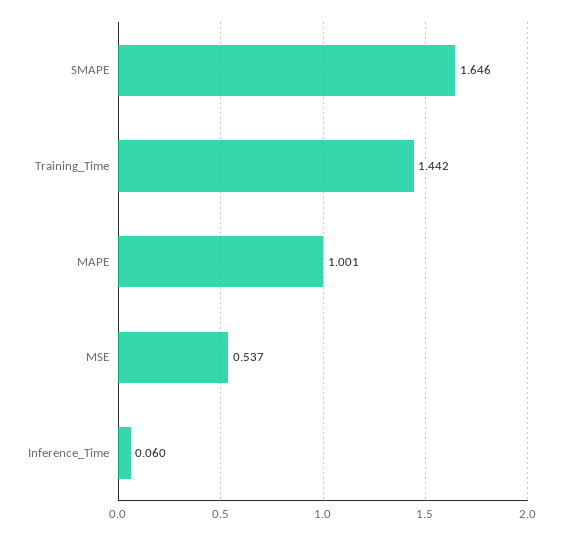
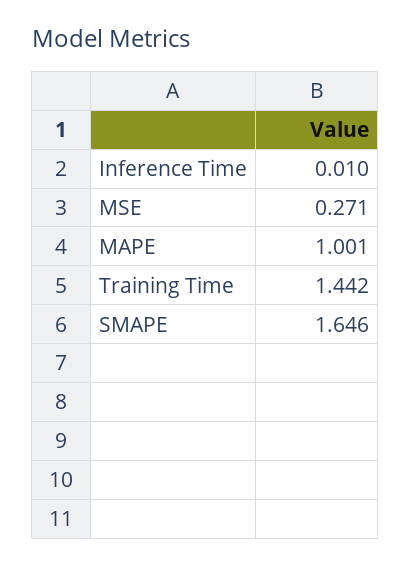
MSE: 0.537 -> 0.271
Inference_Time: 0.06 -> 0.01

